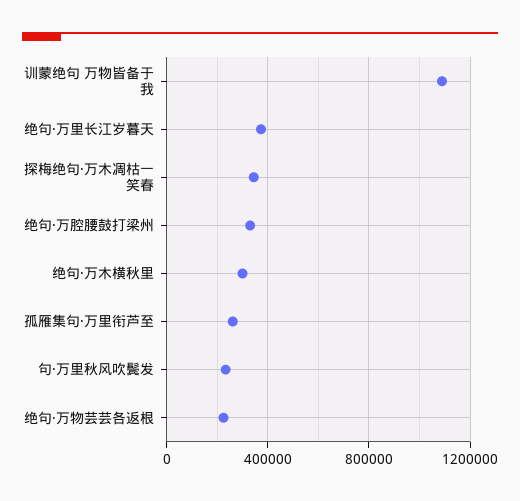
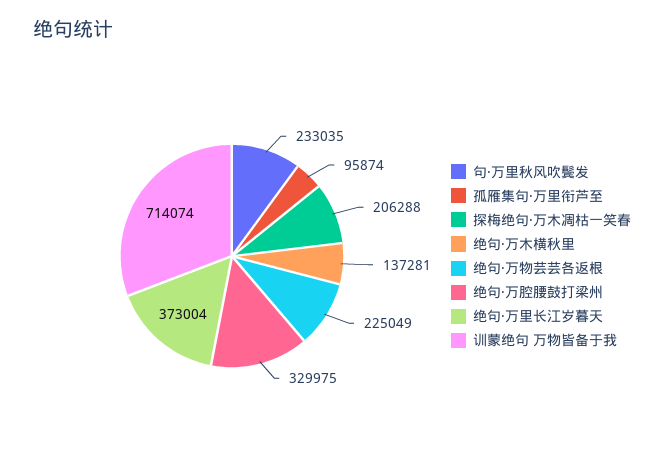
训蒙绝句 万物皆备于我: 1100000 -> 714074
探梅绝句·万木凋枯一笑春: 350000 -> 206288
绝句·万木横秋里: 300000 -> 137281
孤雁集句·万里衔芦至: 250000 -> 95874

